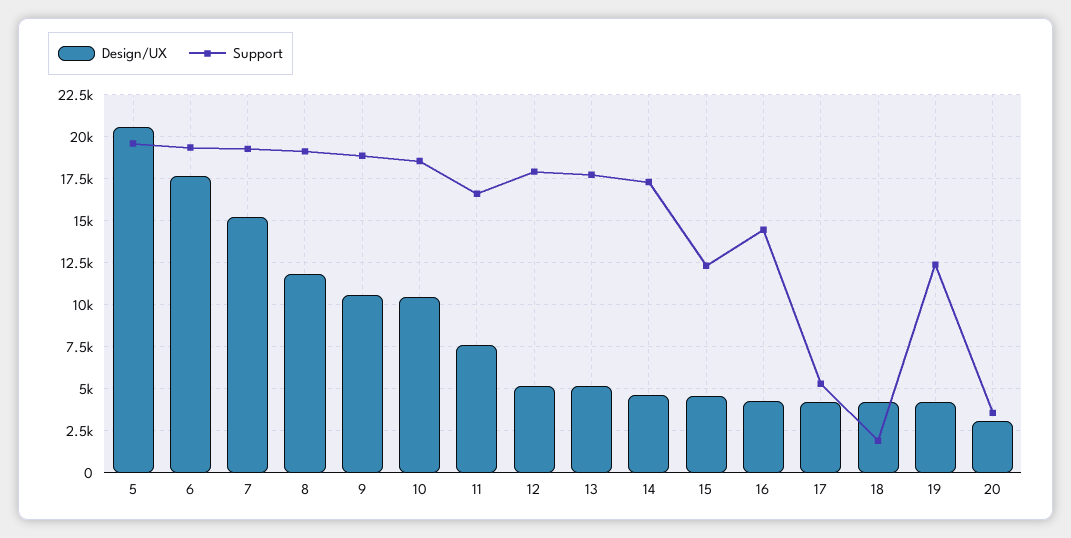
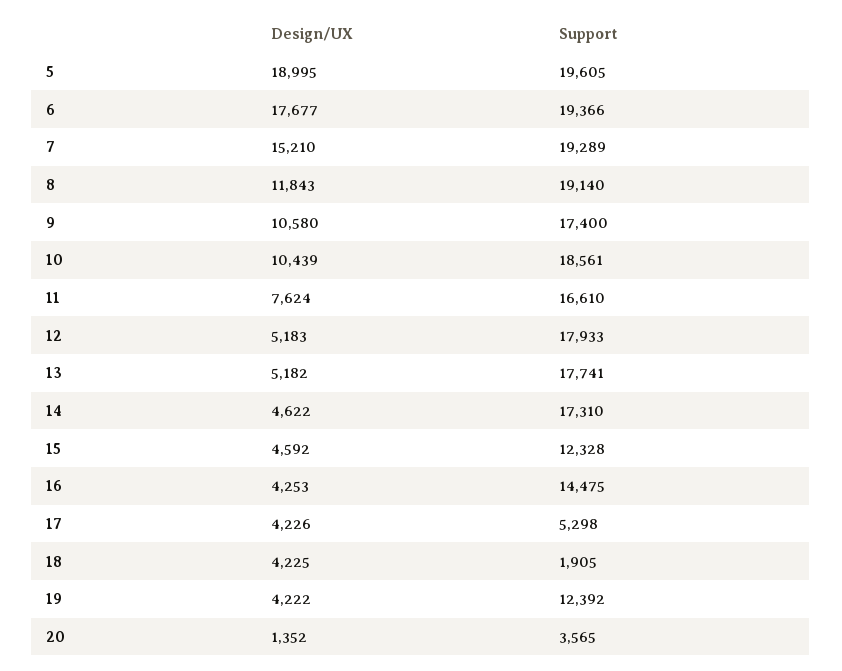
Design/UX, 5: 20500 -> 18995
Support, 9: 19000 -> 17400
Design/UX, 20: 3000 -> 1352

